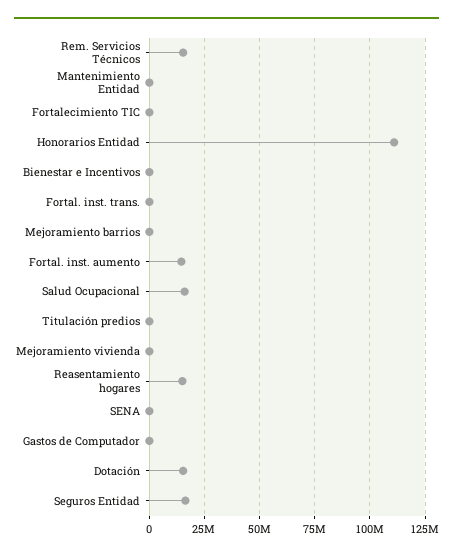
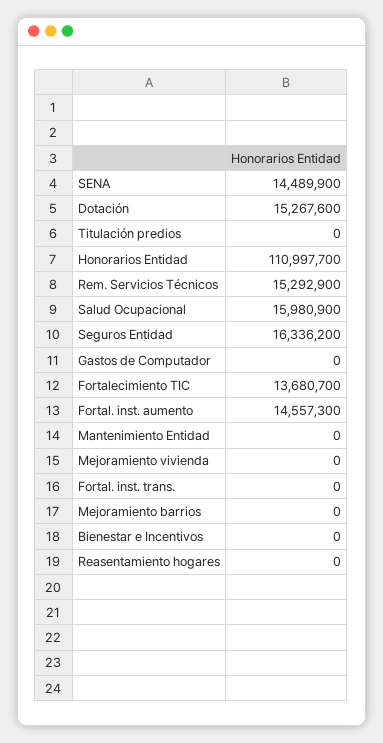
Fortalecimiento TIC: 0 -> 13680700
Reasentamiento hogares: 15000000 -> 0
SENA: 0 -> 14489900

